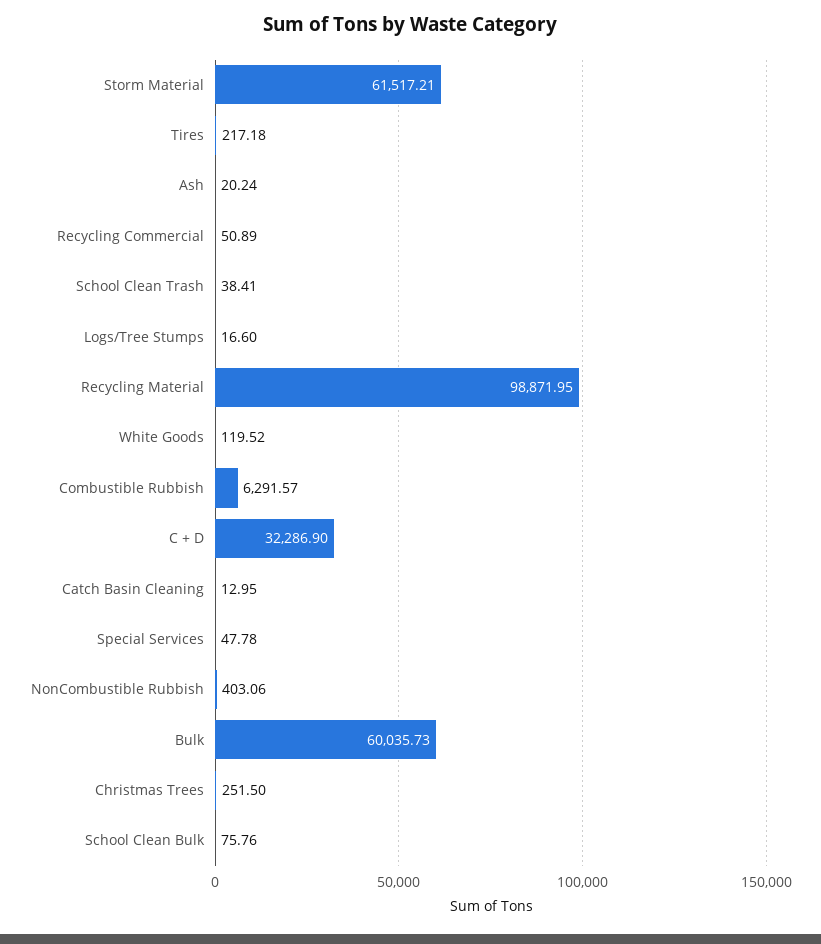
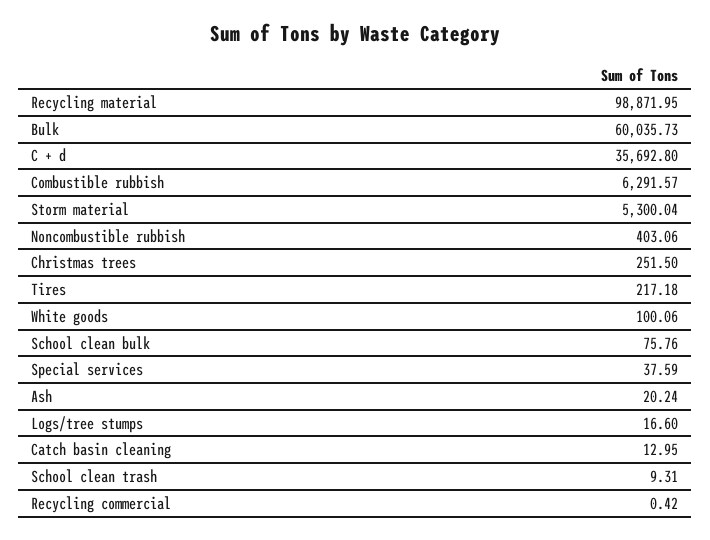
Storm Material: 61517.21 -> 5300.04
Recycling Commercial: 50.89 -> 0.42
School Clean Trash: 38.41 -> 9.31
White Goods: 119.52 -> 100.06
C + D: 32286.9 -> 35692.8
Special Services: 47.78 -> 37.59

